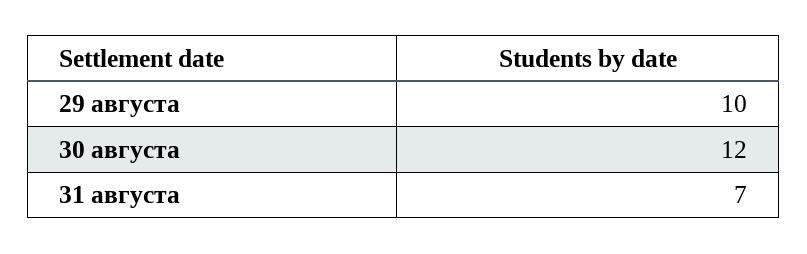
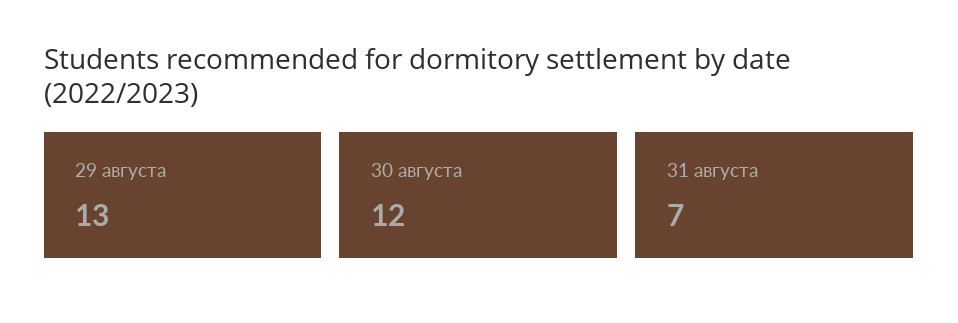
29 августа: 10 -> 13

